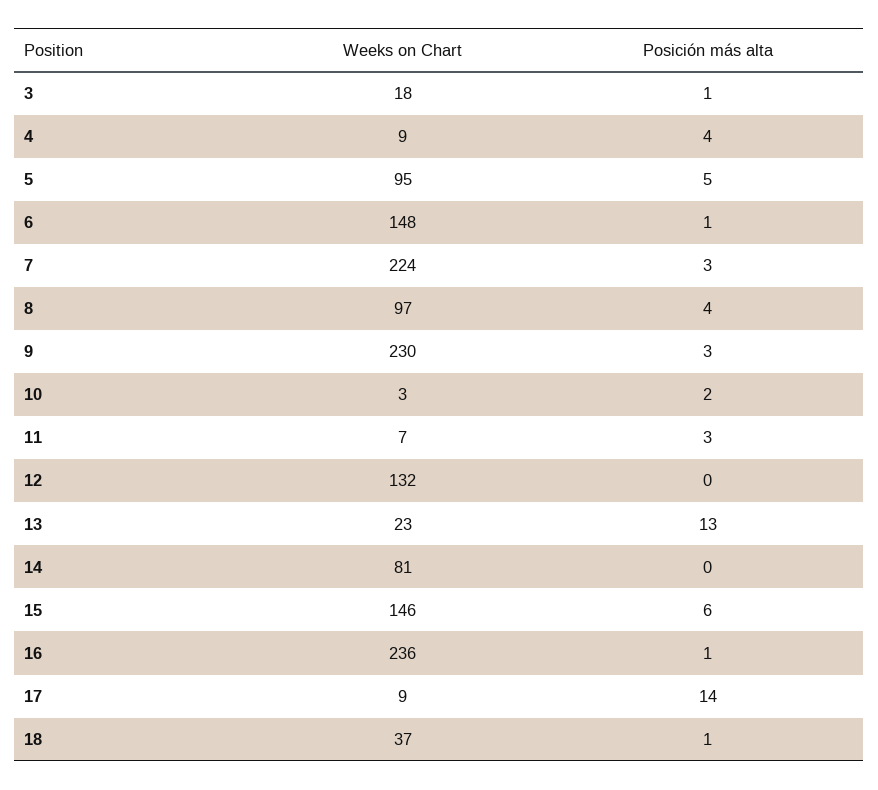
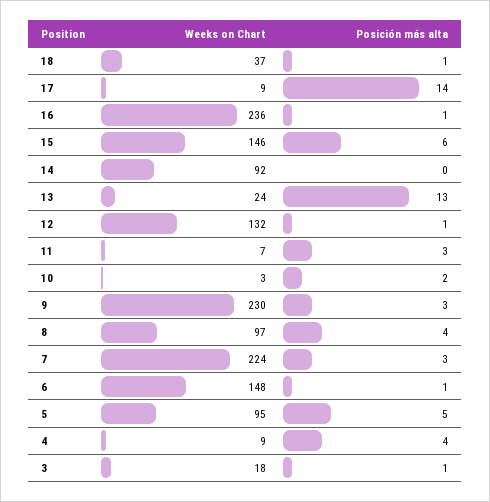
Posición más alta, 12: 0 -> 1
Weeks on Chart, 13: 23 -> 24
Weeks on Chart, 14: 81 -> 92

